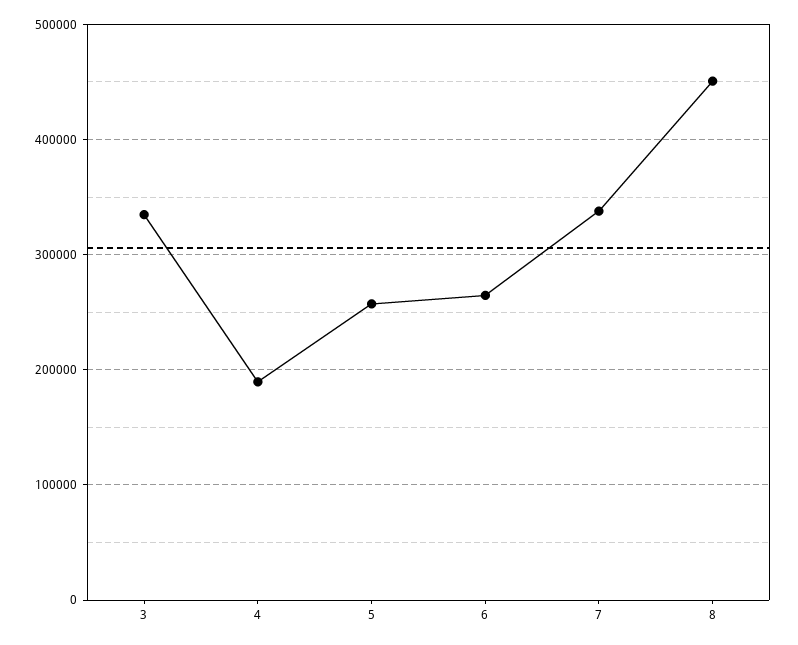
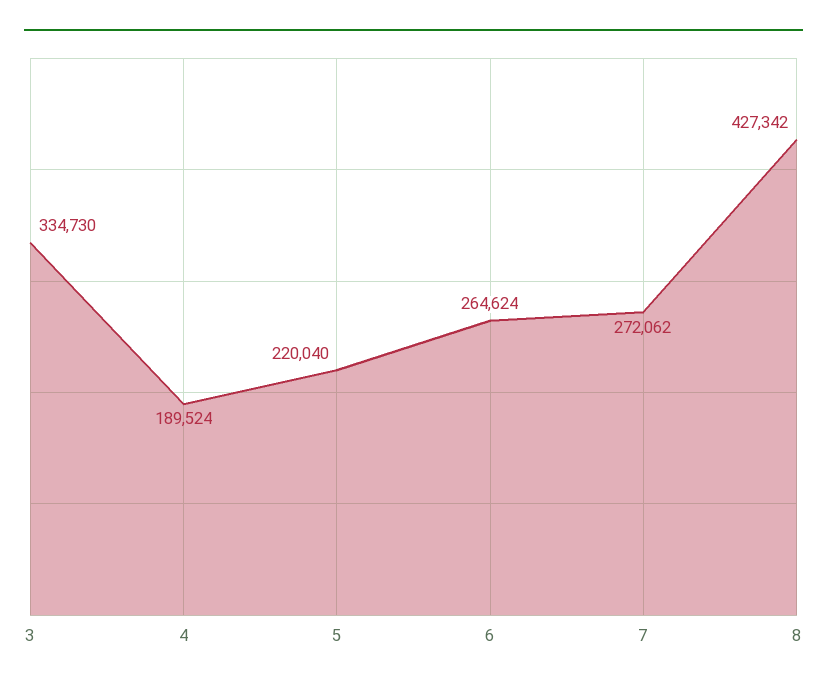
5: 260000 -> 220040
7: 340000 -> 272062
8: 450000 -> 427342

